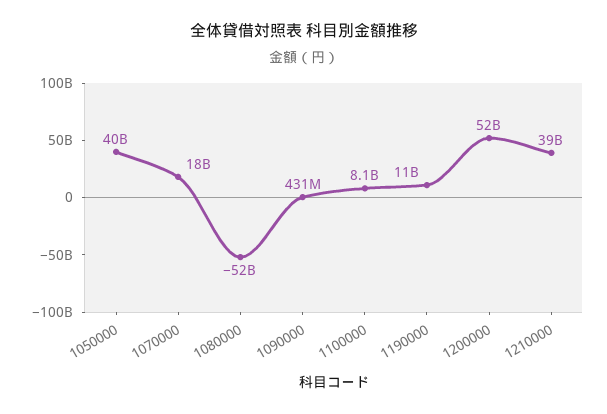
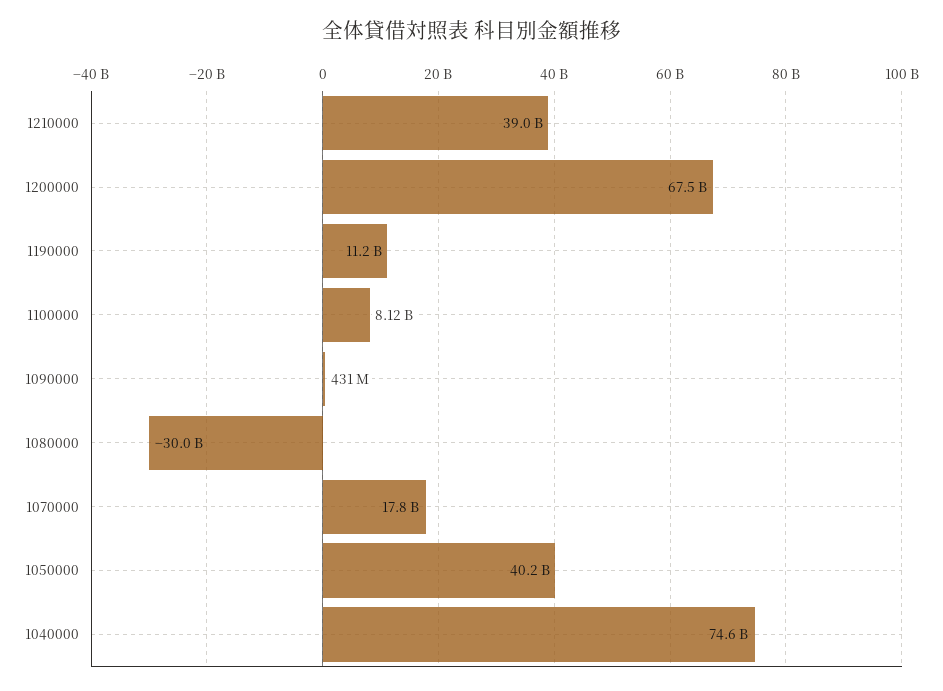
1080000: -52000000000 -> -30000000000
1200000: 52000000000 -> 67500000000
1040000: none -> 74600000000

